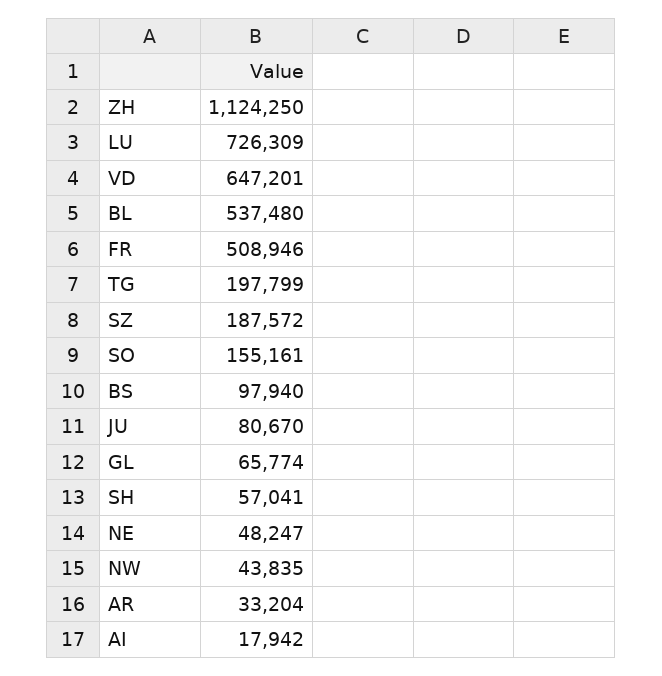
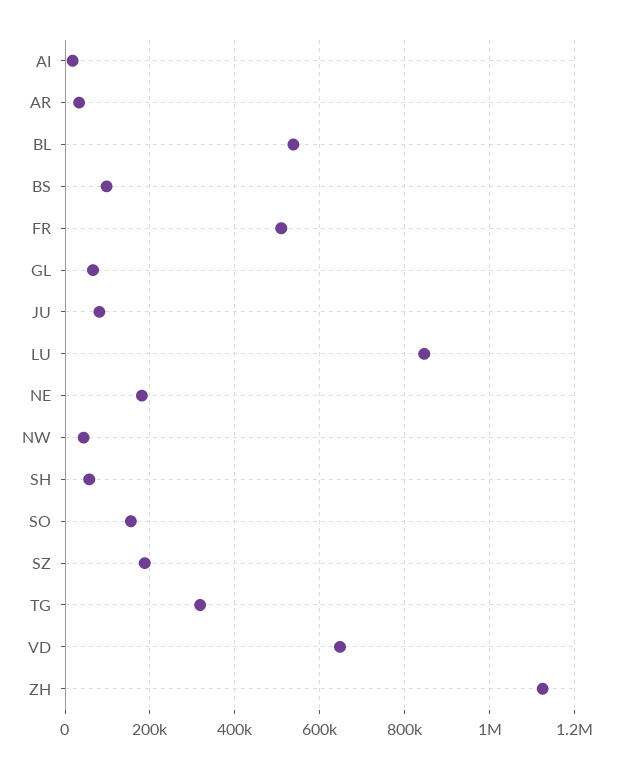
LU: 726309 -> 840000
TG: 197799 -> 320000
NE: 48247 -> 180000

